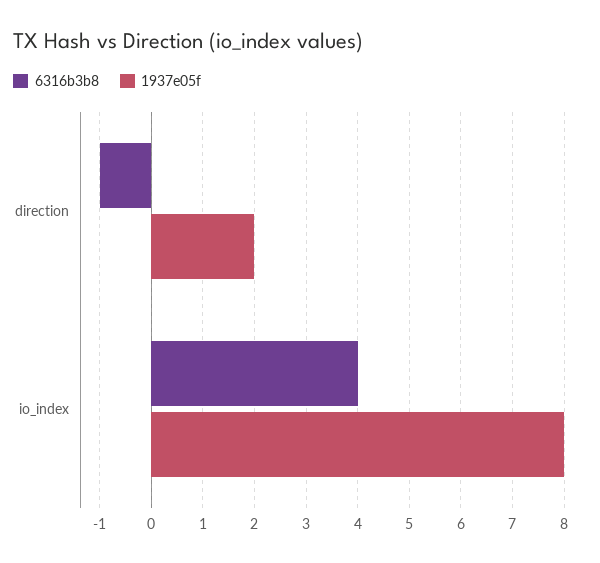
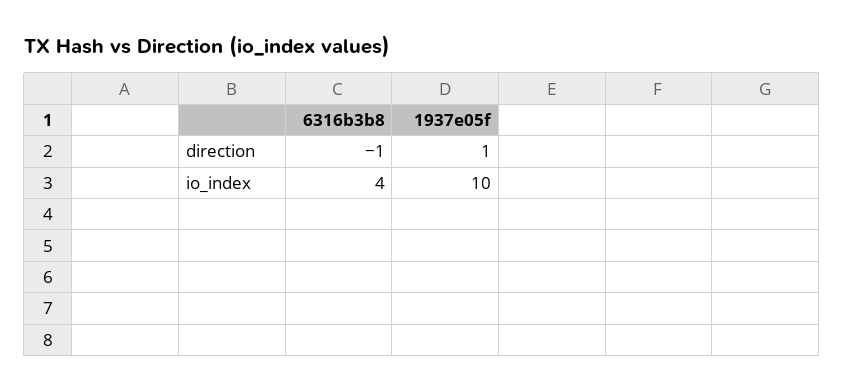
1937e05f, direction: 2 -> 1
1937e05f, io_index: 8 -> 10

